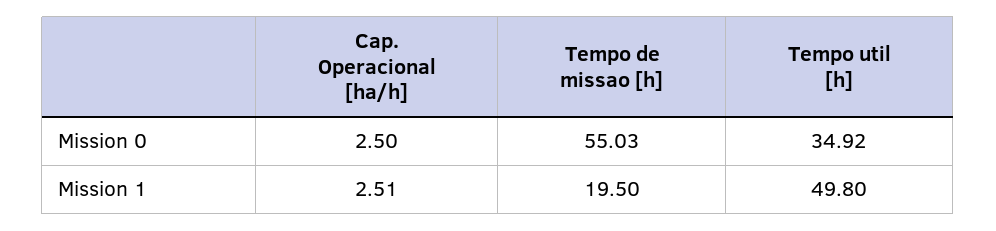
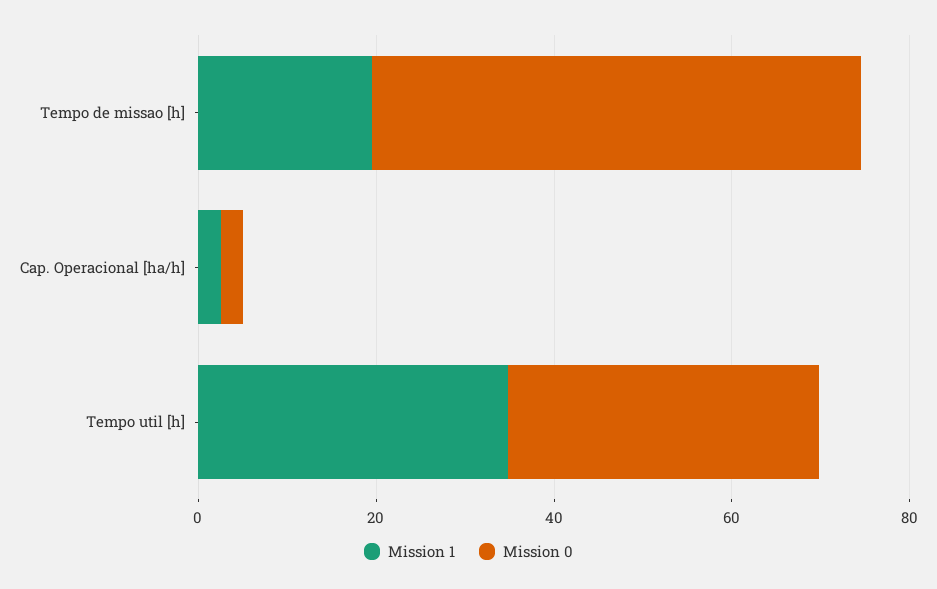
Mission 1, Tempo util [h]: 49.8 -> 35

